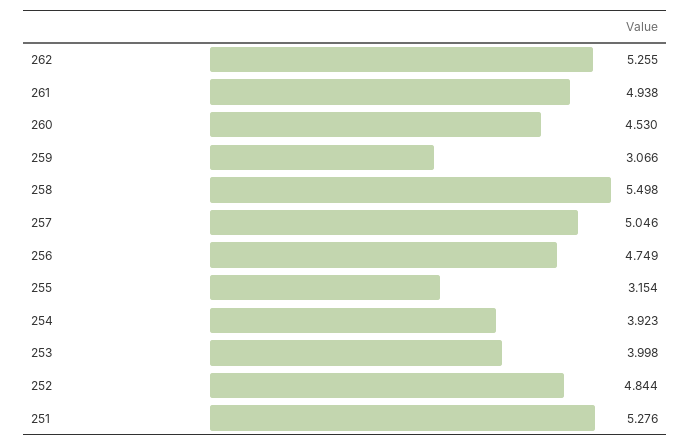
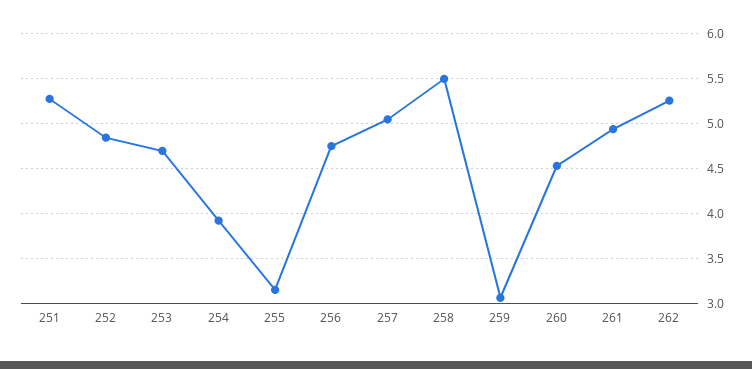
253: 3.998 -> 4.7

